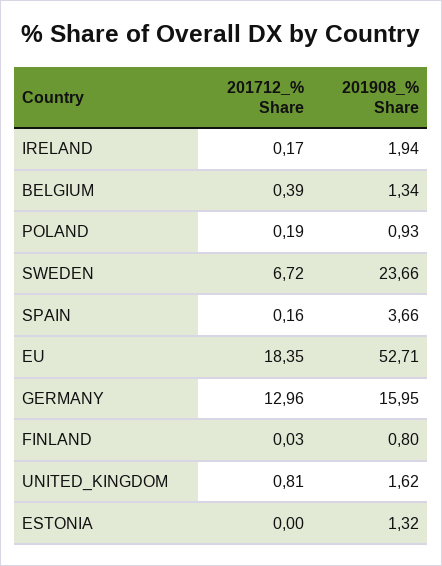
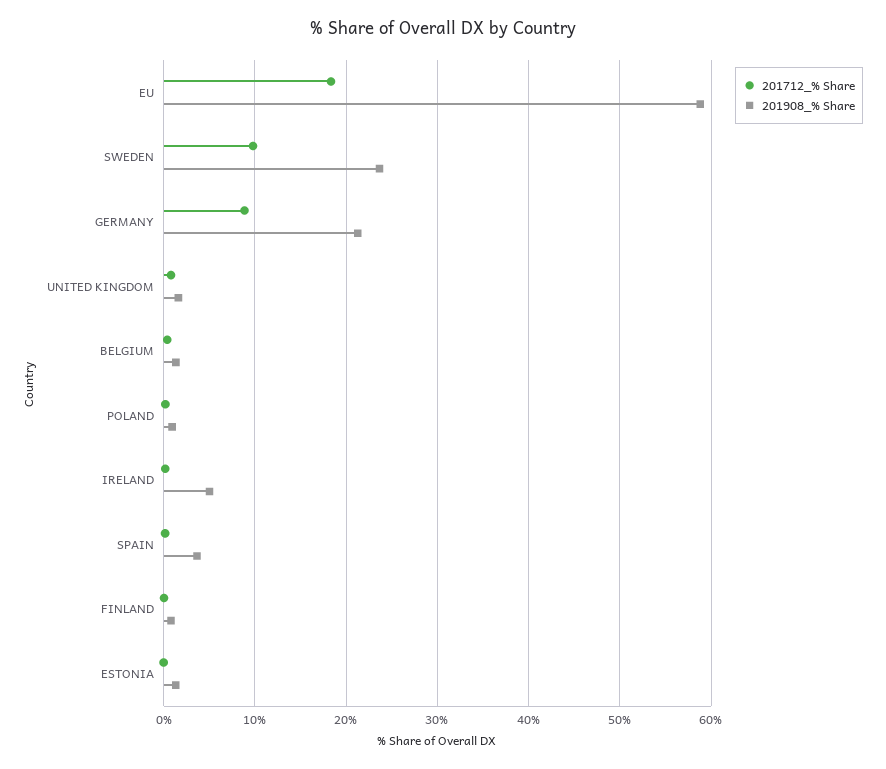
201908_% Share, IRELAND: 1.94 -> 5
201712_% Share, SWEDEN: 6.72 -> 10
201908_% Share, EU: 52.71 -> 59
201712_% Share, GERMANY: 12.96 -> 9
201908_% Share, GERMANY: 15.95 -> 21

